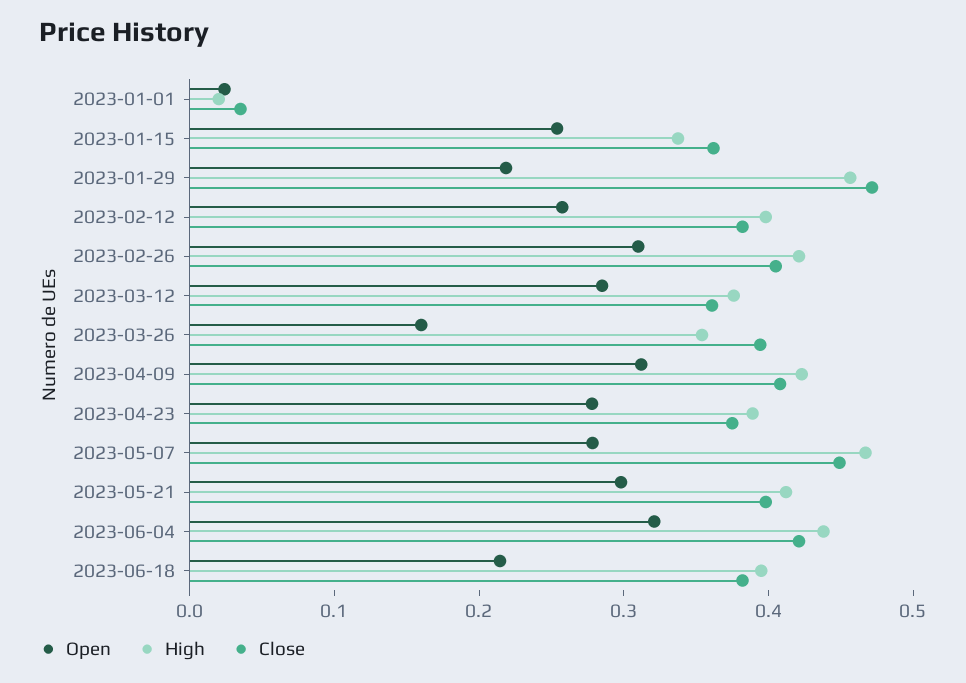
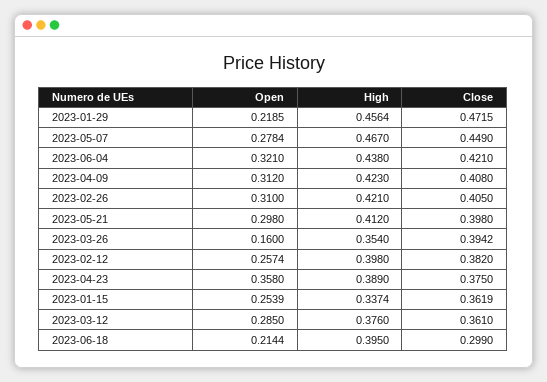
Open, 2023-01-01: 0.02 -> none
High, 2023-01-01: 0.02 -> none
Close, 2023-01-01: 0.04 -> none
Open, 2023-04-23: 0.28 -> 0.358
Close, 2023-06-18: 0.38 -> 0.299

